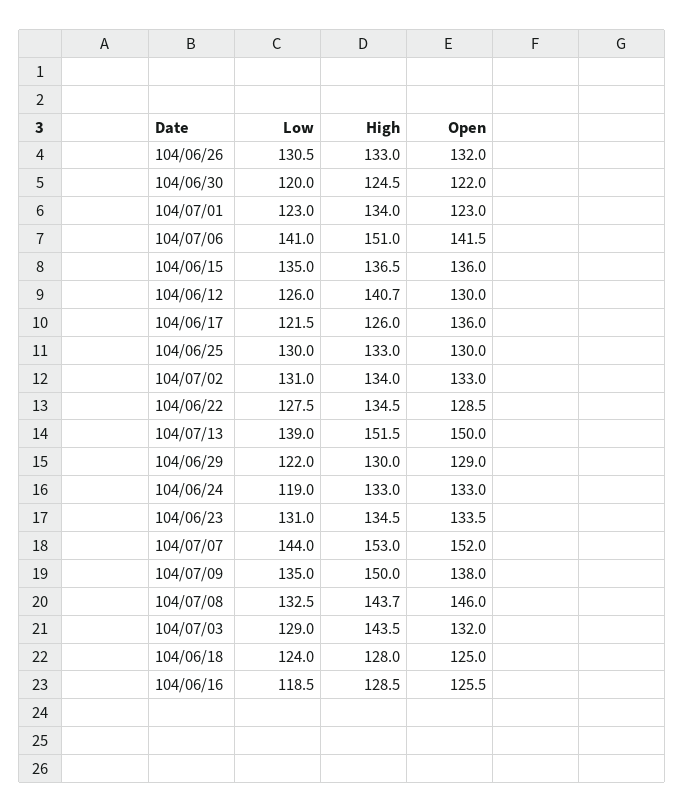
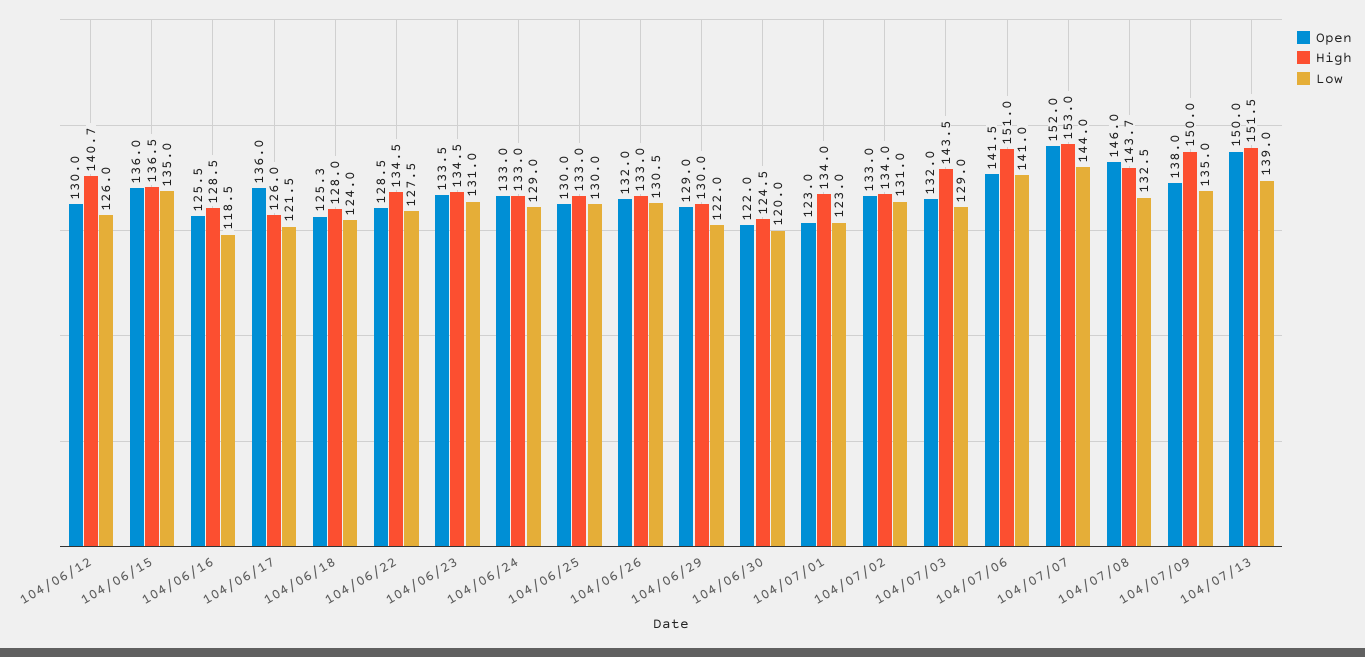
Low, 104/06/24: 119 -> 129
Open, 104/06/18: 125 -> 125.3

